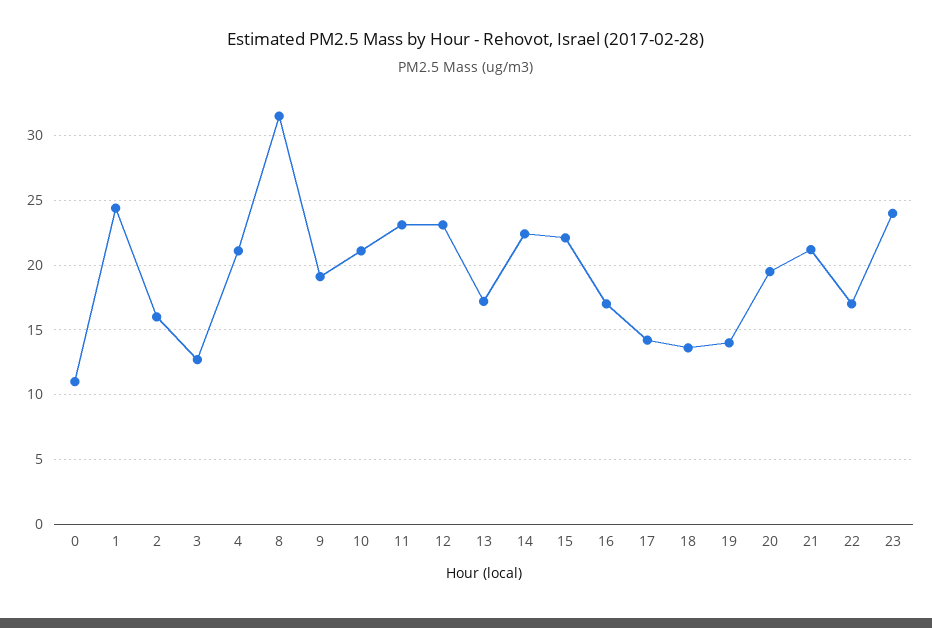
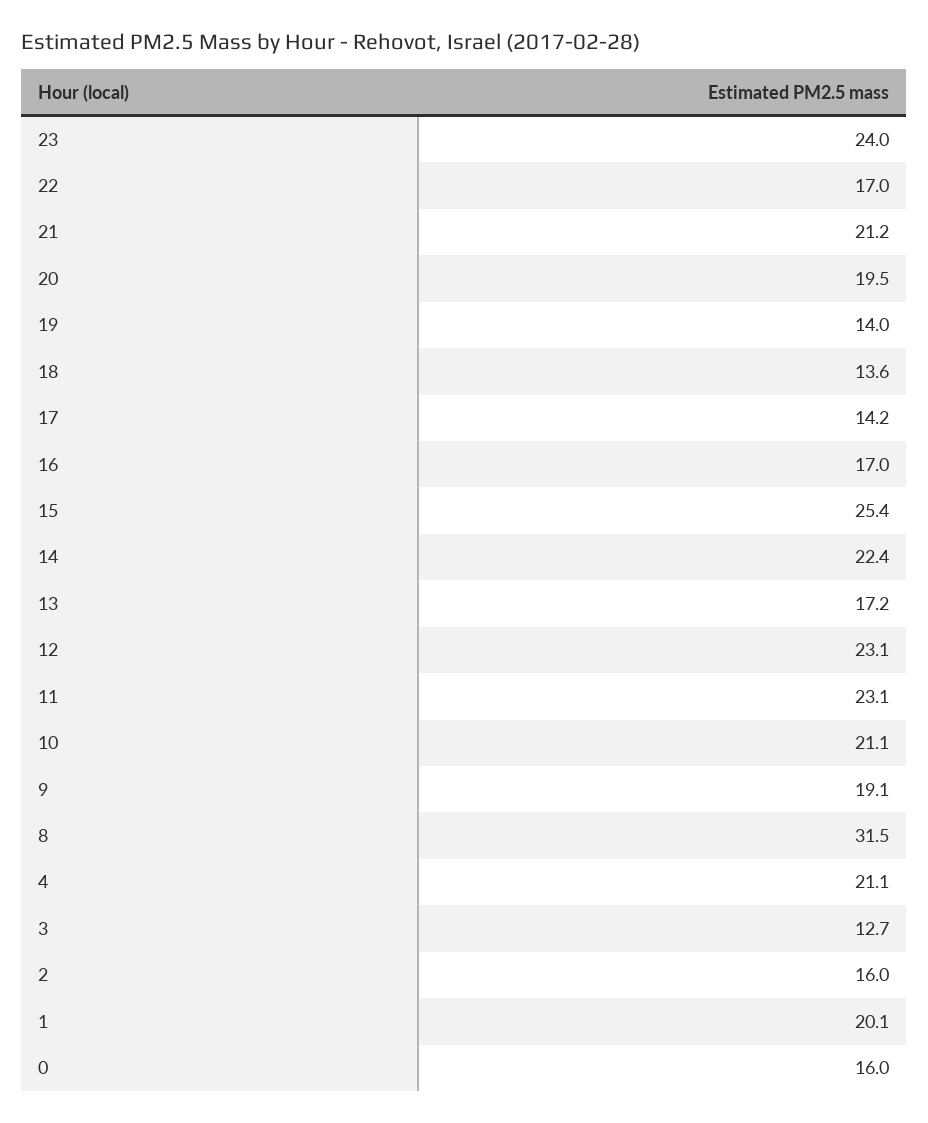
0: 11 -> 16
1: 24.5 -> 20.1
15: 22 -> 25.4

